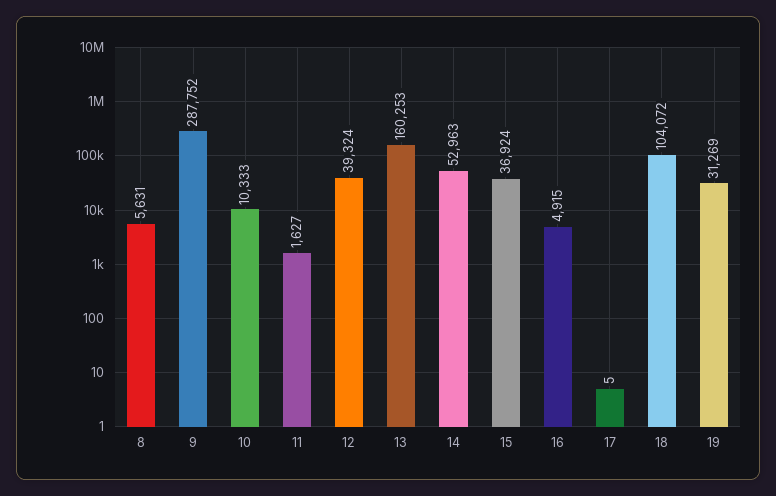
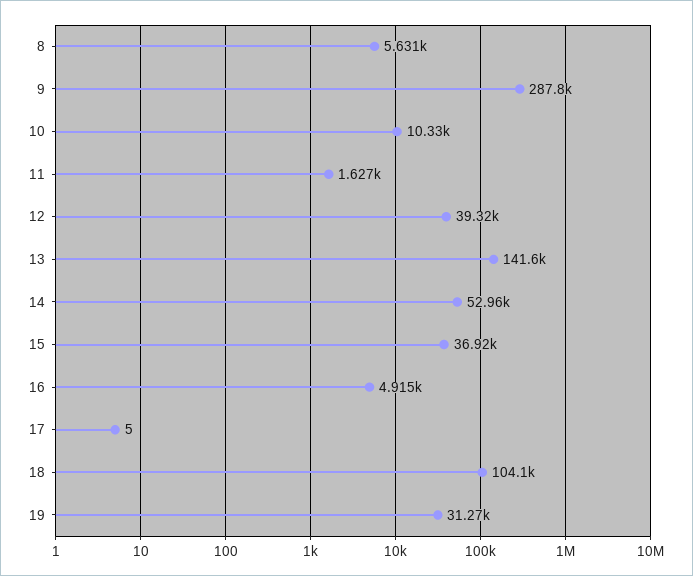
13: 160253 -> 141600

